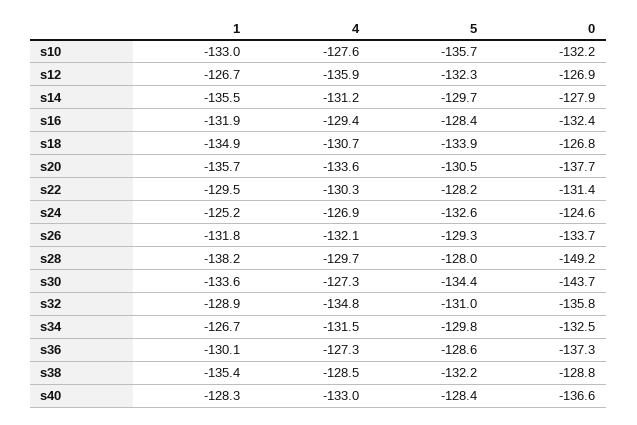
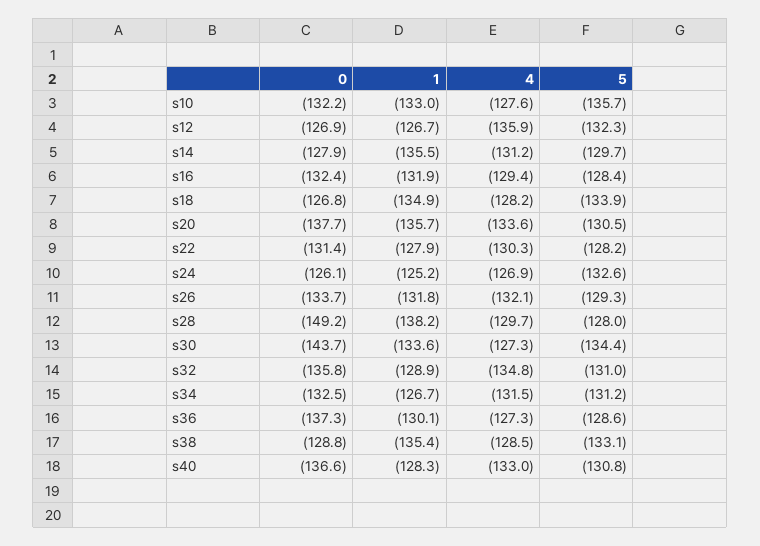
4, s18: -130.7 -> -128.2
1, s22: -129.5 -> -127.9
0, s24: -124.6 -> -126.1
5, s34: -129.8 -> -131.2
5, s38: -132.2 -> -133.1
5, s40: -128.4 -> -130.8

